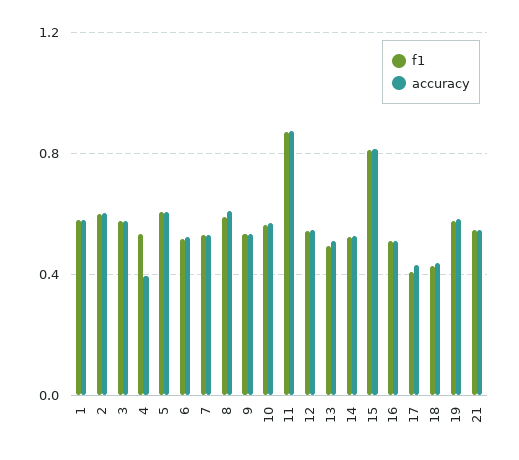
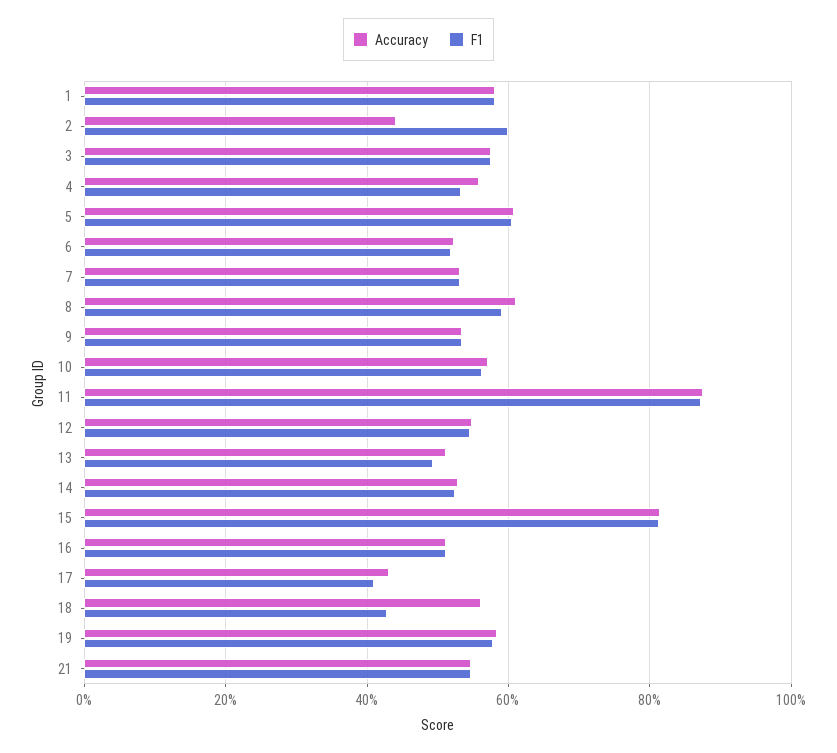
accuracy, 2: 0.6 -> 0.44
accuracy, 4: 0.4 -> 0.56
accuracy, 18: 0.45 -> 0.56

